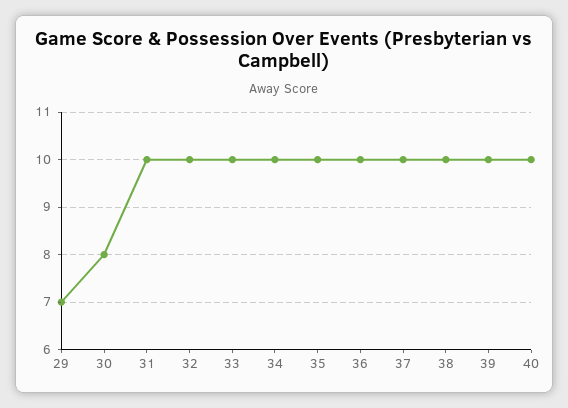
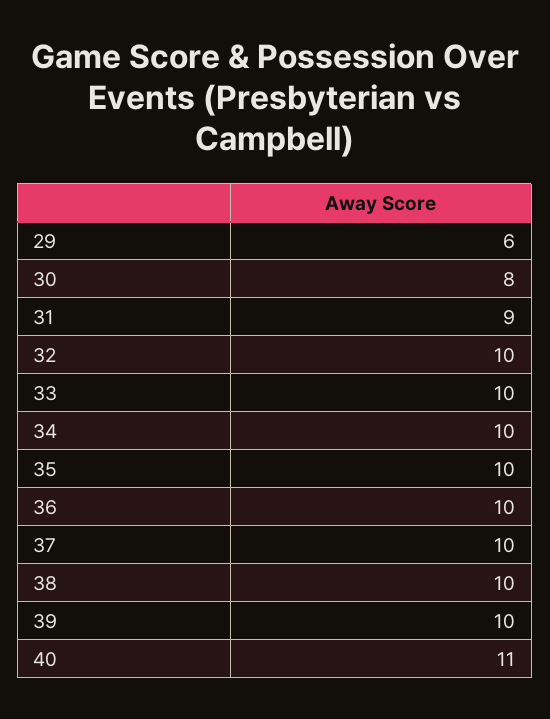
29: 7 -> 6
31: 10 -> 9
40: 10 -> 11

